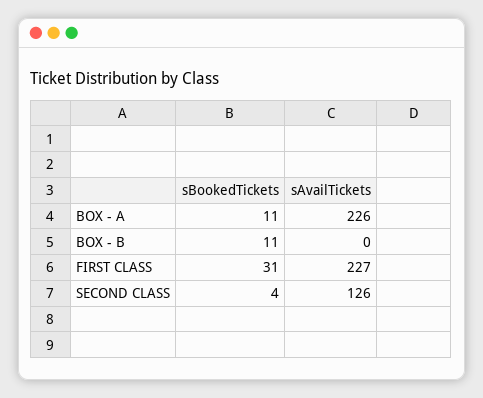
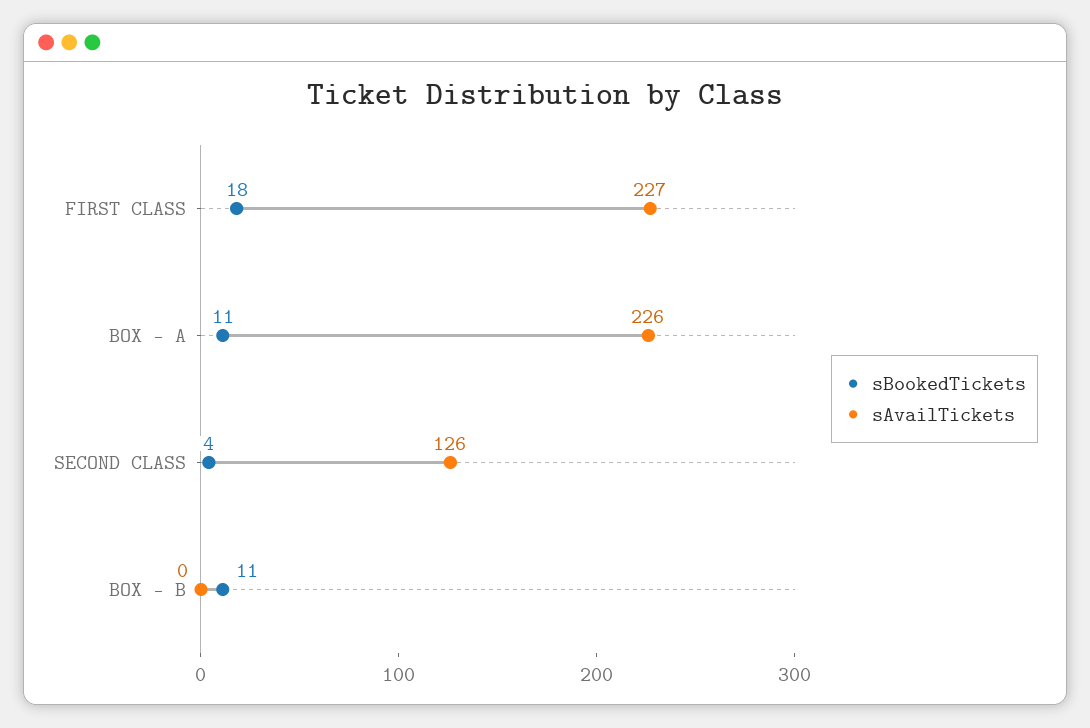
sBookedTickets, FIRST CLASS: 31 -> 18

